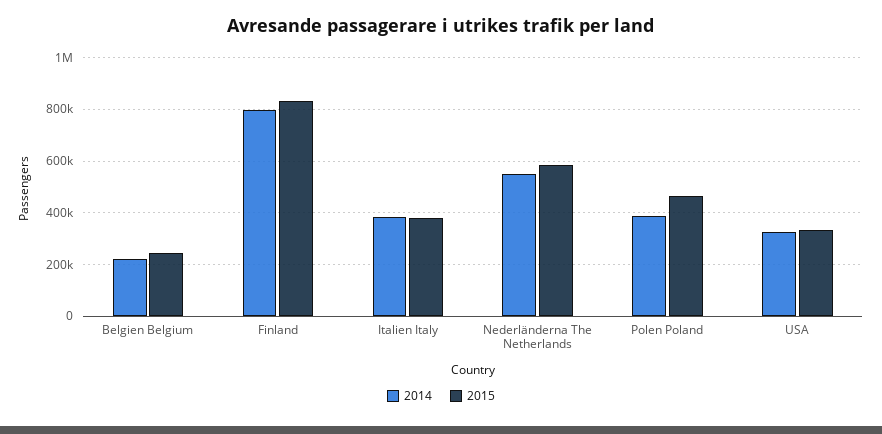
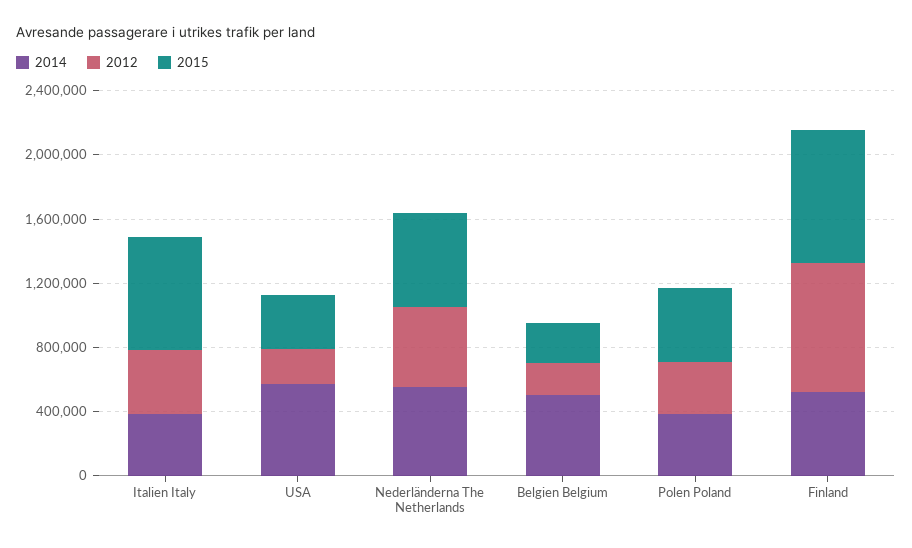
2014, Belgien Belgium: 225000 -> 500000
2014, Finland: 800000 -> 500000
2015, Italien Italy: 375000 -> 700000
2014, USA: 325000 -> 600000
2012, Italien Italy: none -> 400000
2012, USA: none -> 200000
2012, Nederländerna The Netherlands: none -> 500000
2012, Belgien Belgium: none -> 200000
2012, Polen Poland: none -> 300000
2012, Finland: none -> 800000

